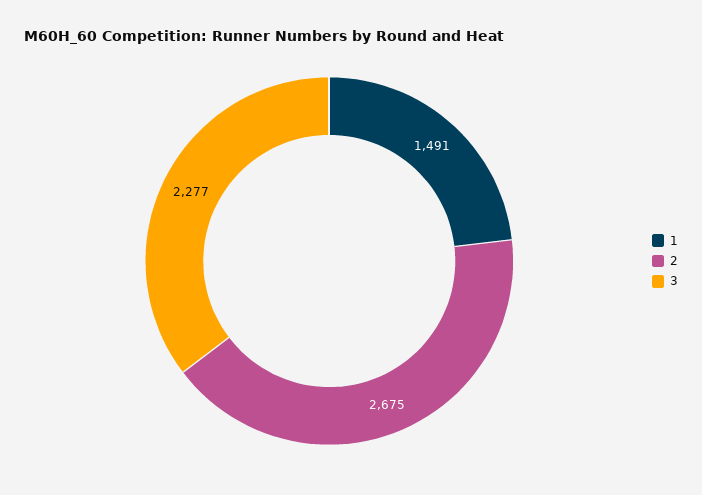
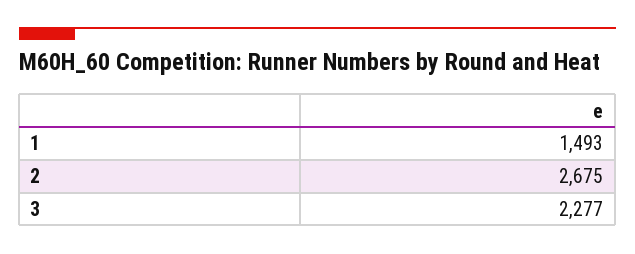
1: 1491 -> 1493

